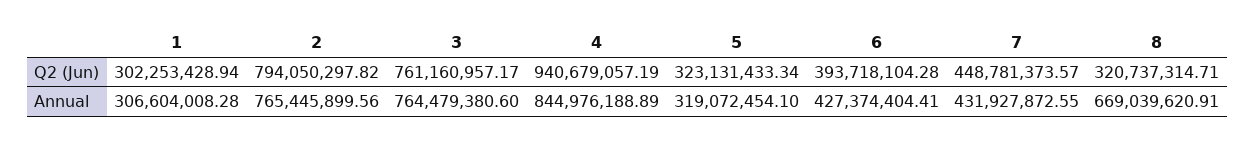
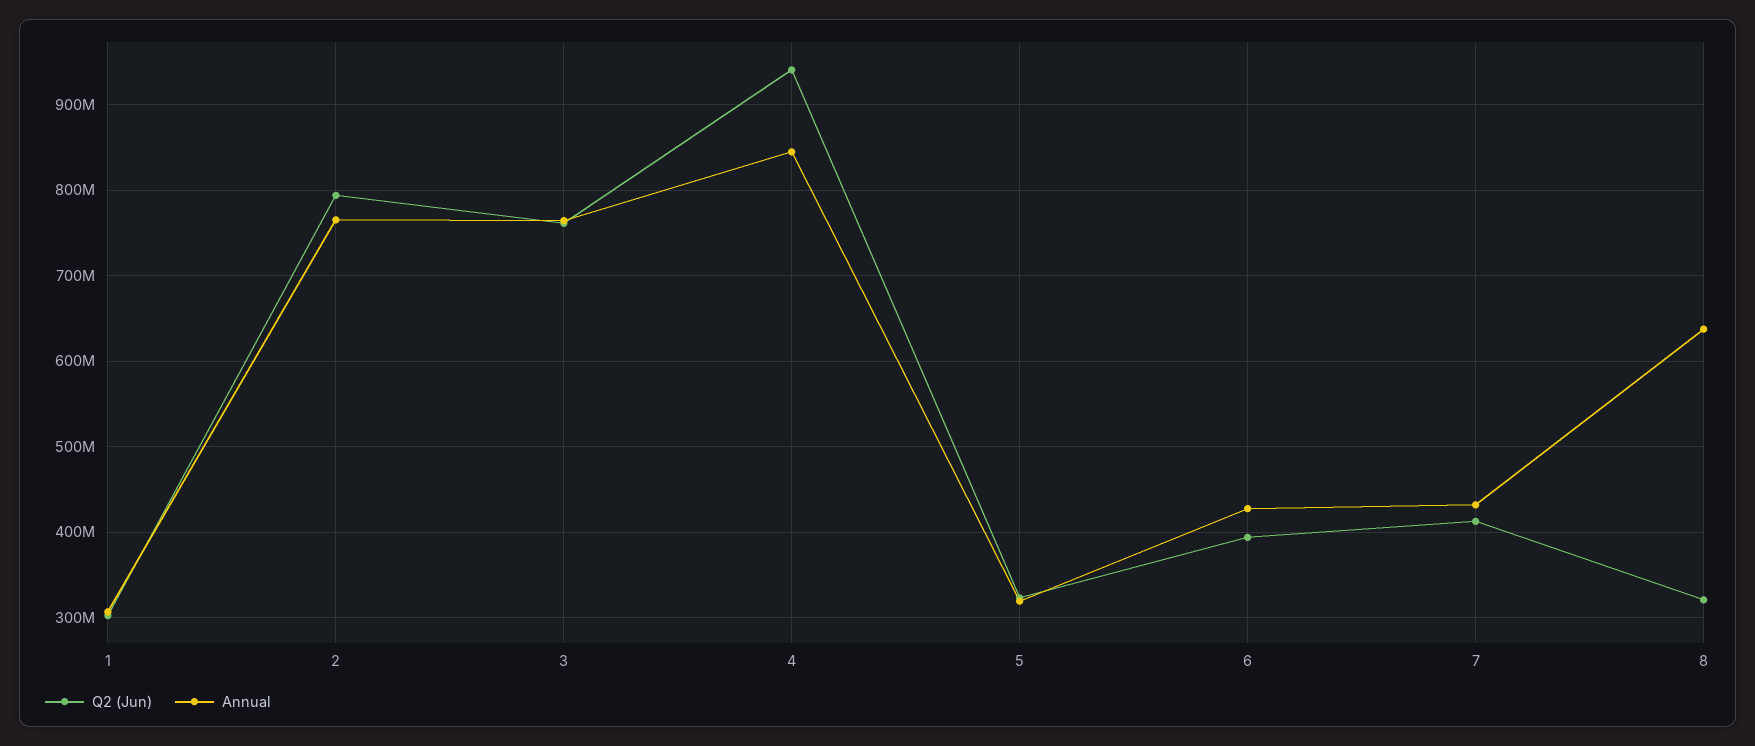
Q2 (Jun), 7: 448781373.57 -> 410000000
Annual, 8: 669039620.91 -> 640000000

